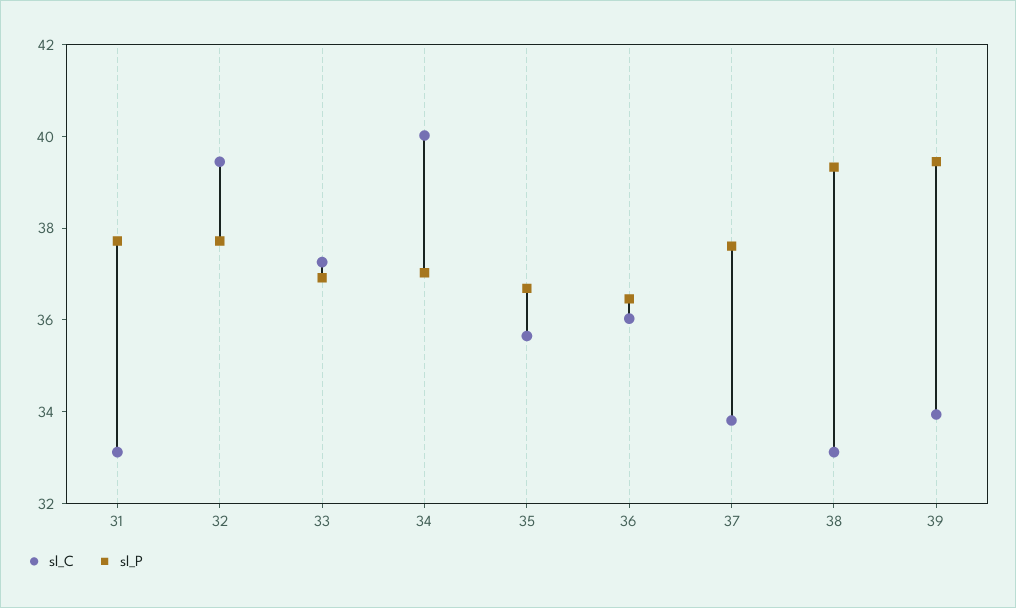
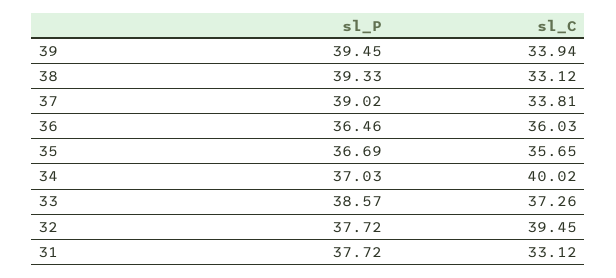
sl_P, 33: 37 -> 38.57
sl_P, 37: 37.5 -> 39.02

